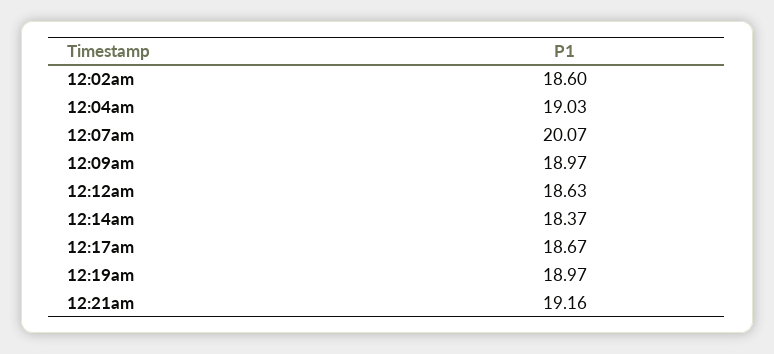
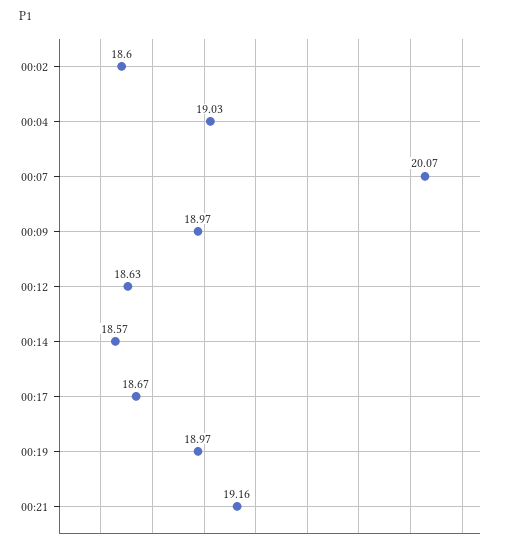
12:14am: 18.37 -> 18.57

